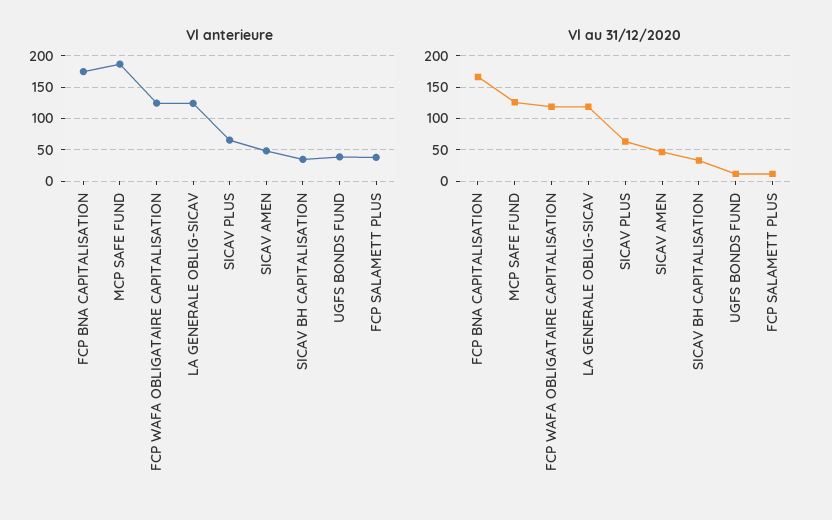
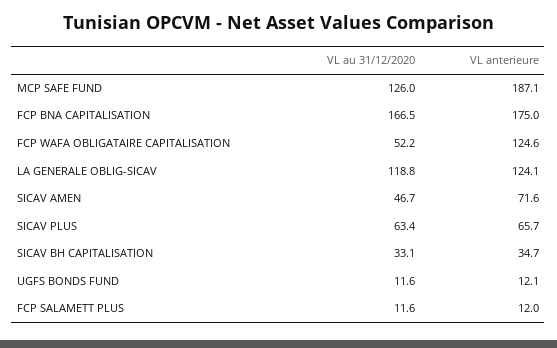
Vl anterieure, SICAV AMEN: 50 -> 71.6
Vl anterieure, UGFS BONDS FUND: 40 -> 12.1
Vl anterieure, FCP SALAMETT PLUS: 40 -> 12
Vl au 31/12/2020, FCP WAFA OBLIGATAIRE CAPITALISATION: 120 -> 52.2

